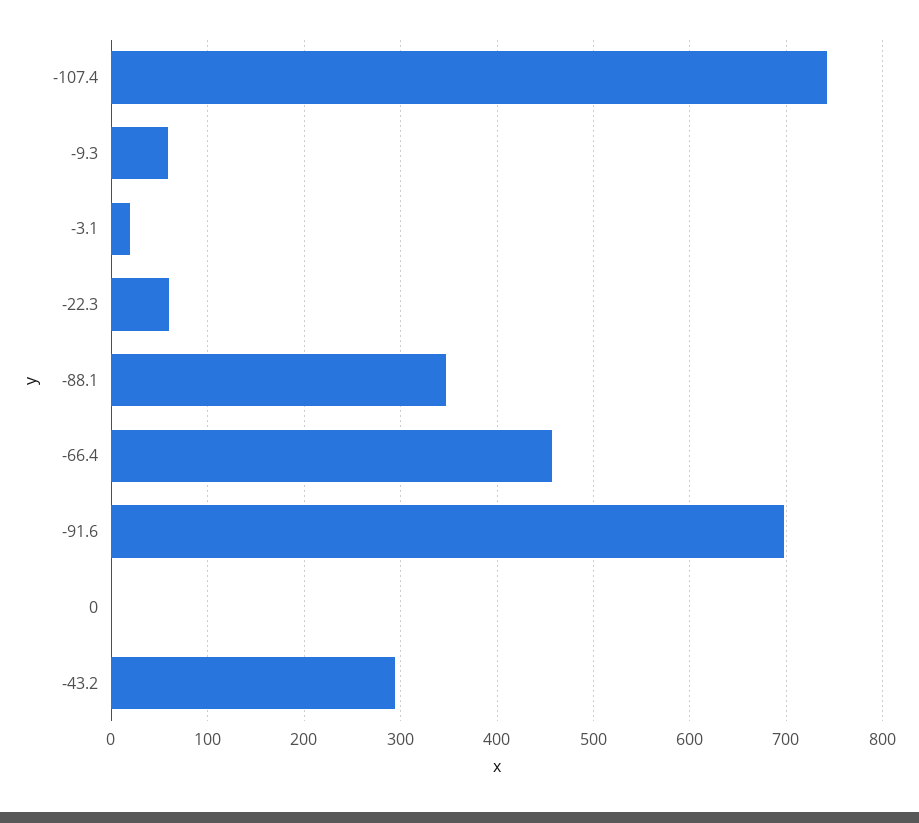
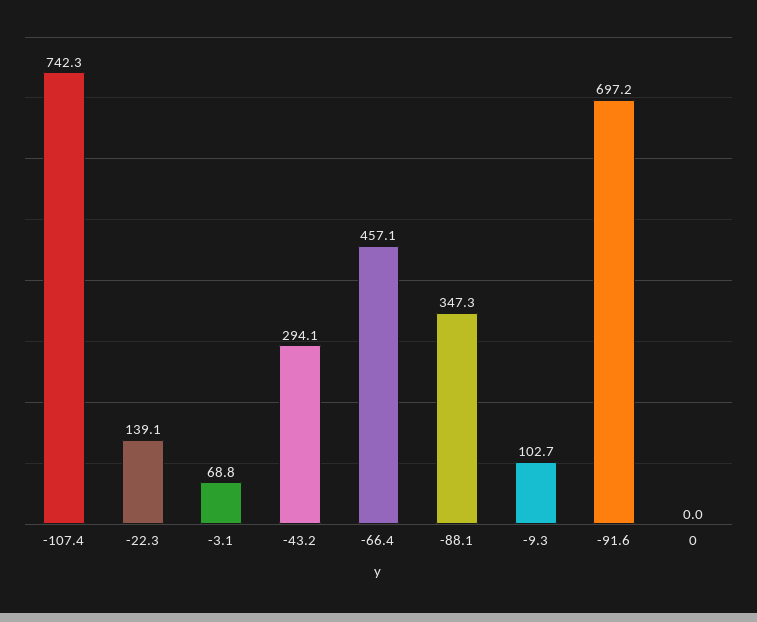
-9.3: 60 -> 102.7
-3.1: 20 -> 68.8
-22.3: 60 -> 139.1

